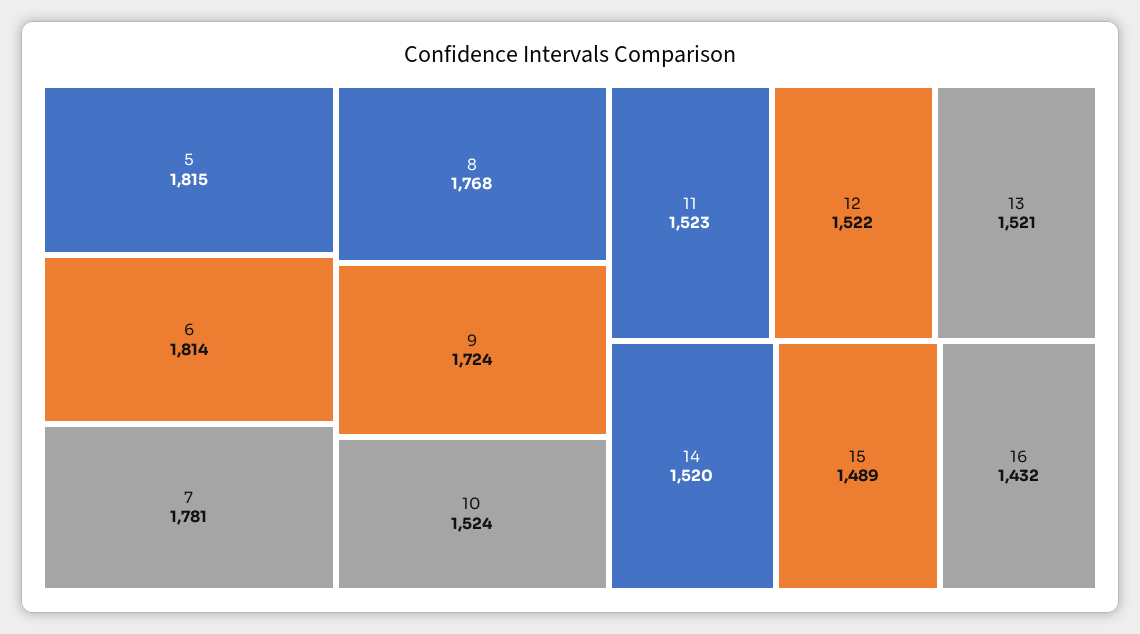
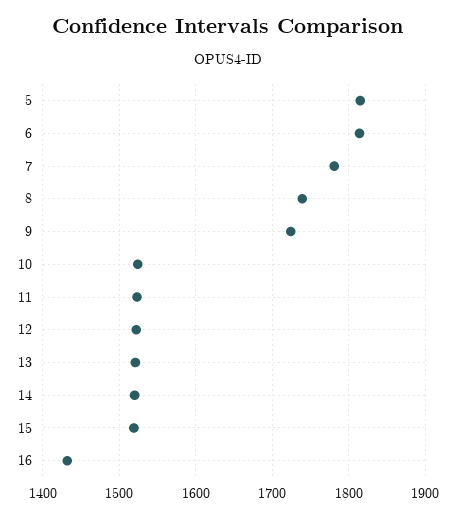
8: 1768 -> 1740
15: 1489 -> 1520

